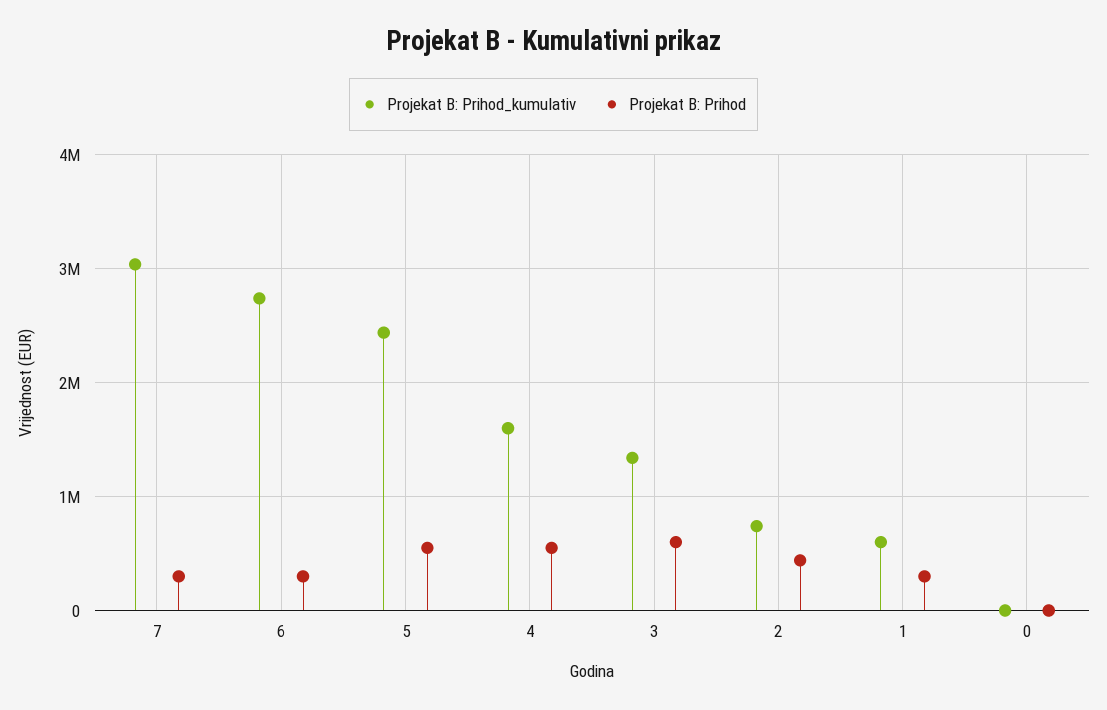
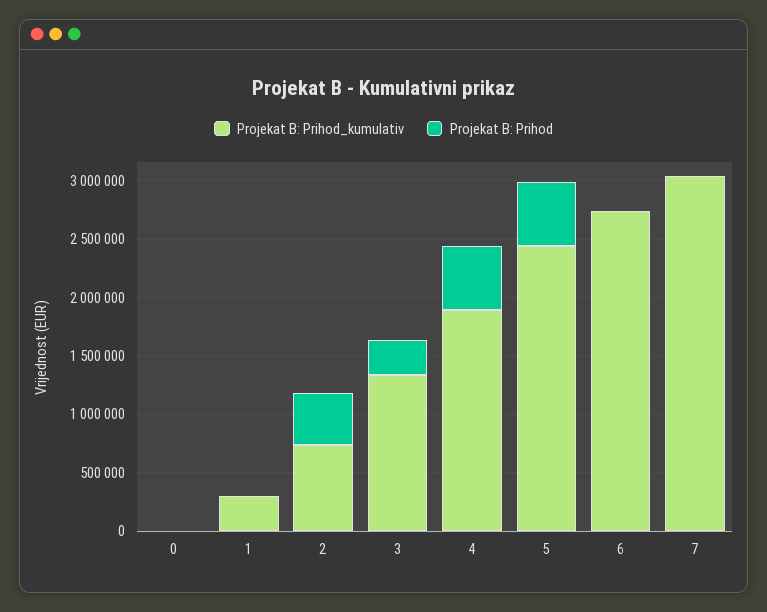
Projekat B: Prihod, 7: 300000 -> 0
Projekat B: Prihod, 6: 300000 -> 0
Projekat B: Prihod_kumulativ, 4: 1600000 -> 1900000
Projekat B: Prihod, 3: 600000 -> 300000
Projekat B: Prihod_kumulativ, 1: 600000 -> 300000
Projekat B: Prihod, 1: 300000 -> 0

